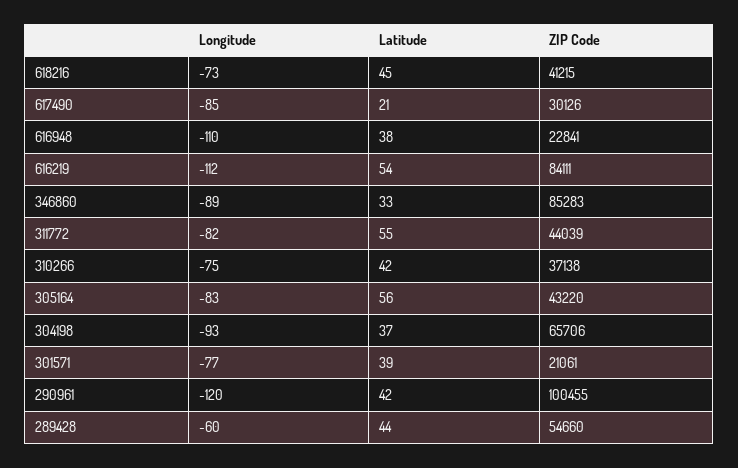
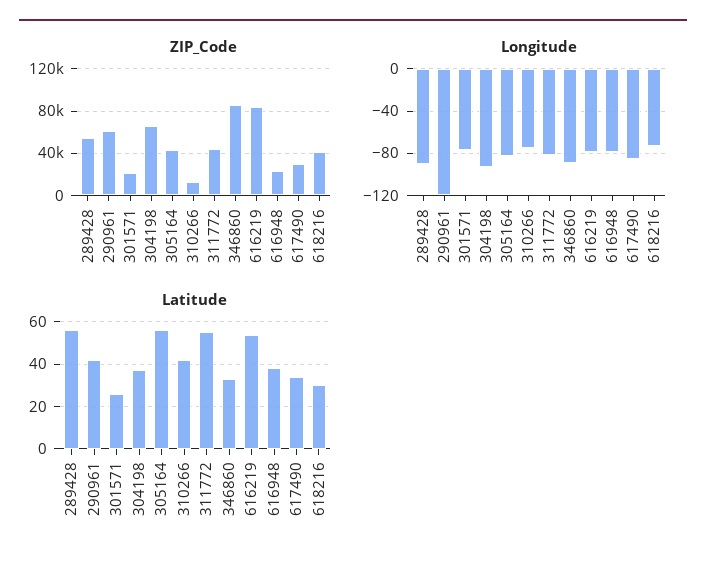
Latitude, 618216: 45 -> 30
Latitude, 617490: 21 -> 35
Longitude, 616948: -110 -> -80
Longitude, 616219: -112 -> -80
ZIP Code, 310266: 37138 -> 10000
Latitude, 301571: 39 -> 25
ZIP Code, 290961: 100455 -> 60000
Longitude, 289428: -60 -> -90
Latitude, 289428: 44 -> 55

